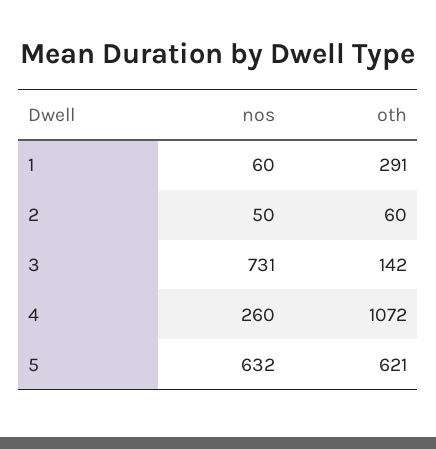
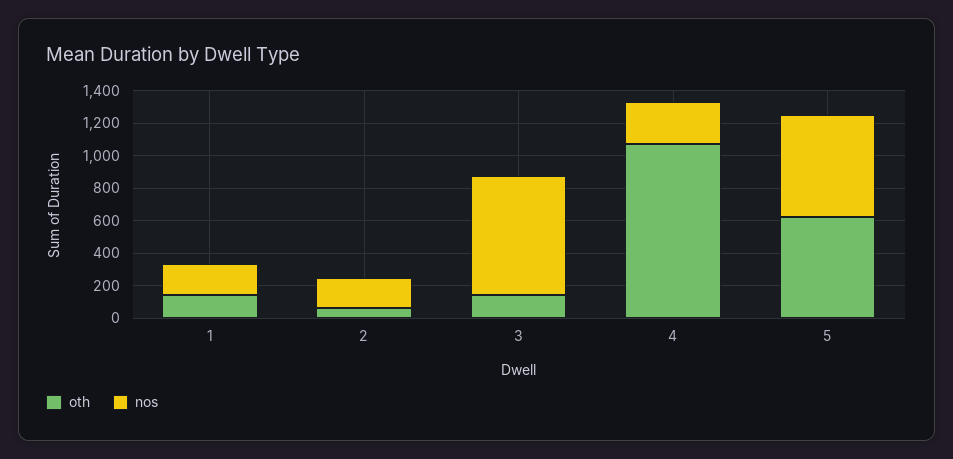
nos, 1: 60 -> 200
oth, 1: 291 -> 150
nos, 2: 50 -> 200

